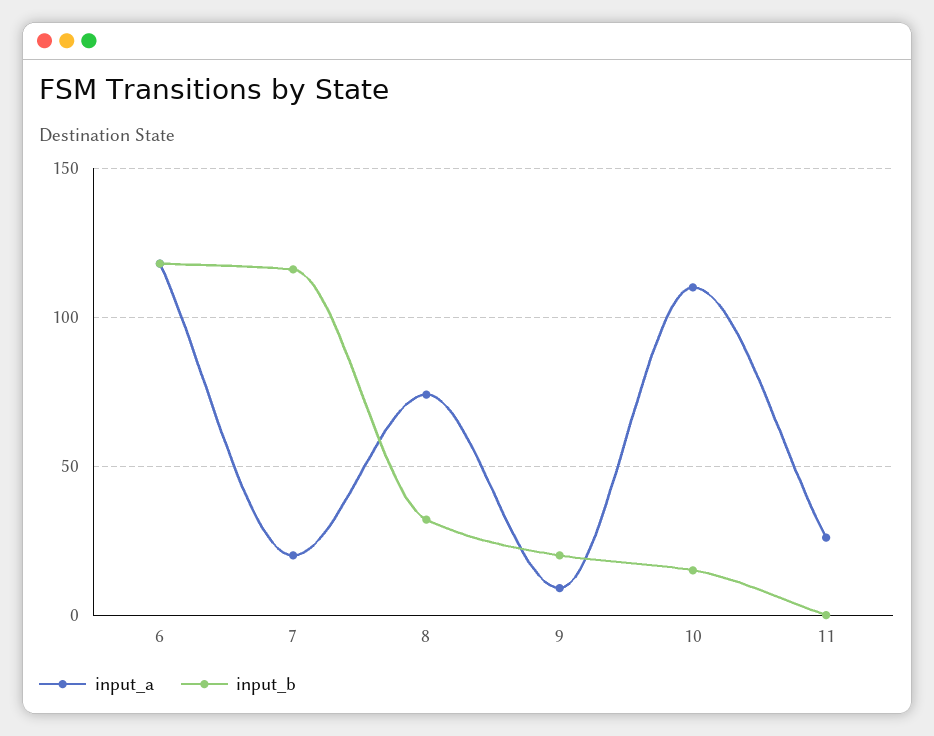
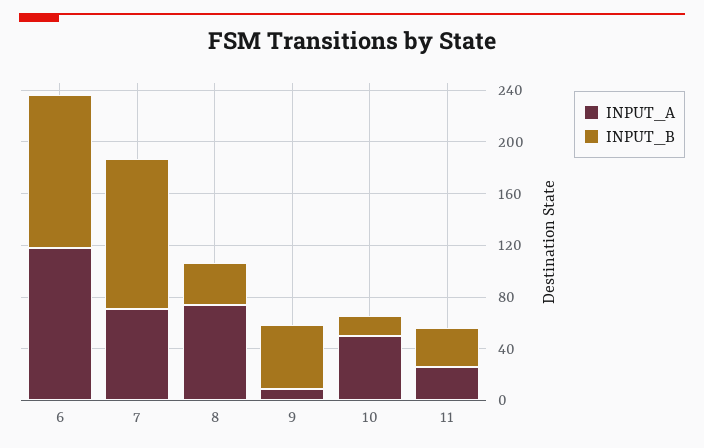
input_a, 7: 20 -> 70
input_b, 9: 20 -> 50
input_a, 10: 110 -> 50
input_b, 11: 0 -> 30

